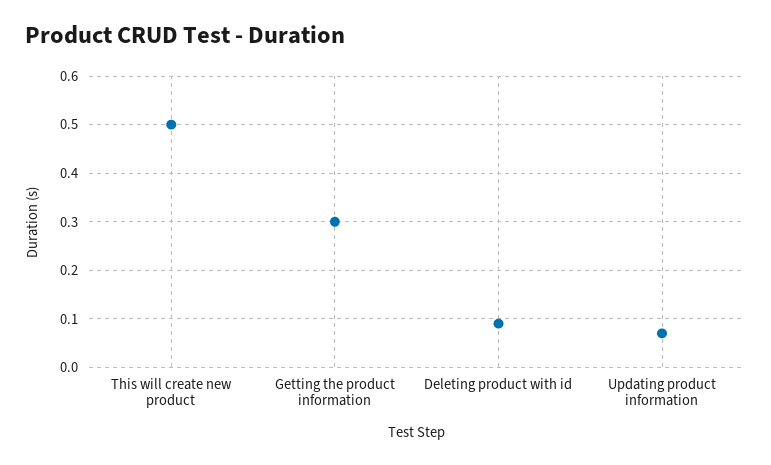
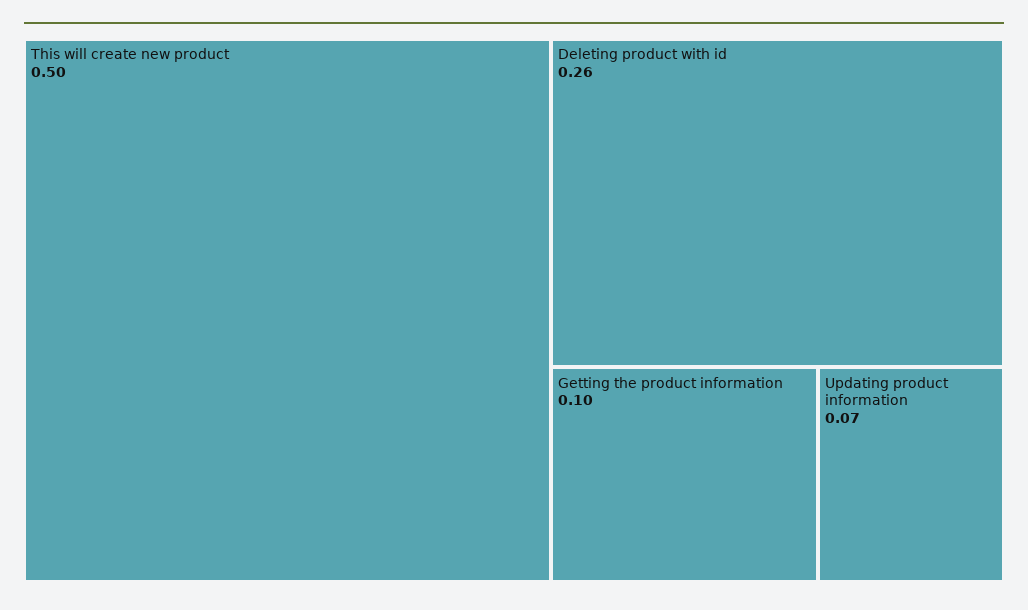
Getting the product information: 0.3 -> 0.1
Deleting product with id: 0.1 -> 0.26

